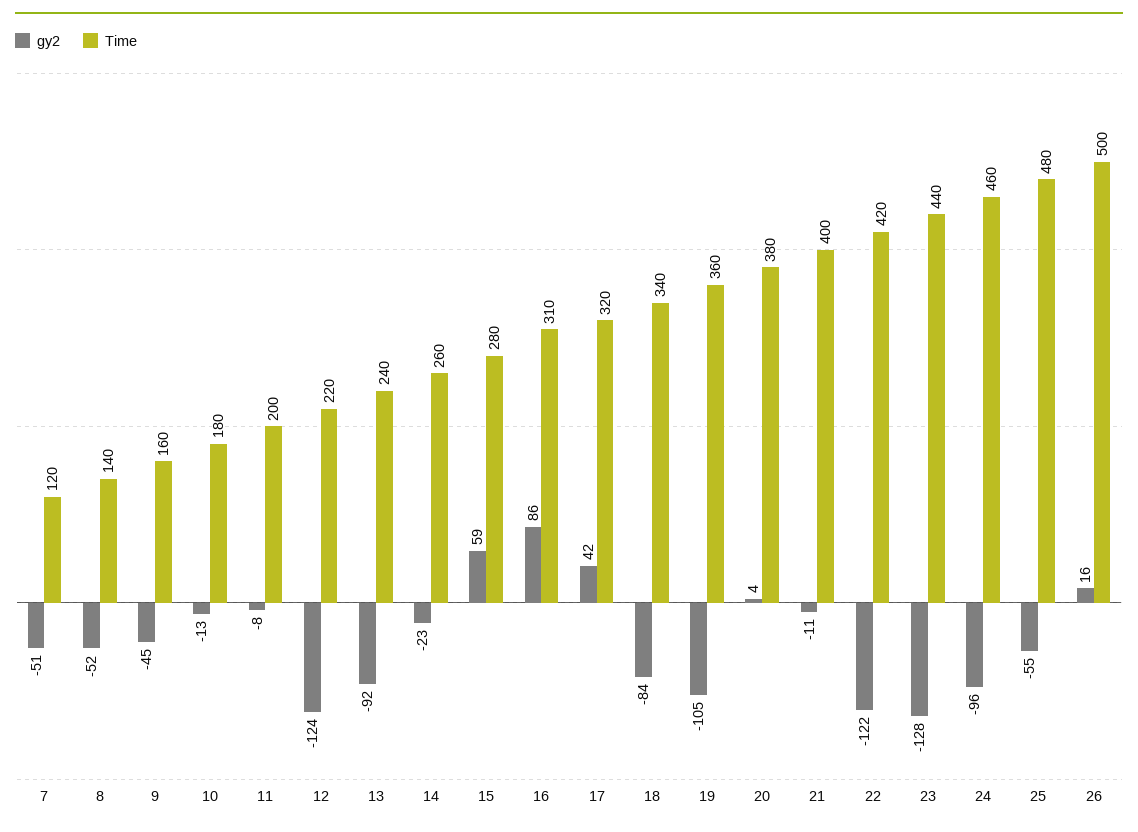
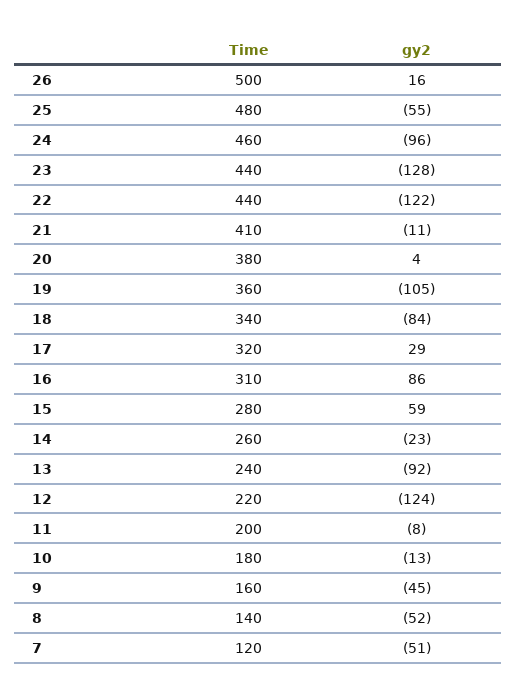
gy2, 17: 42 -> 29
Time, 21: 400 -> 410
Time, 22: 420 -> 440

